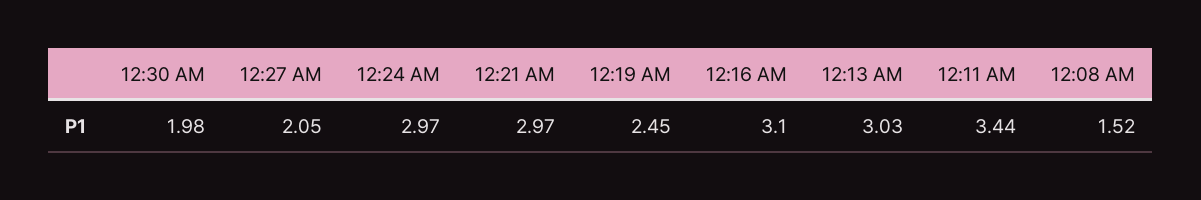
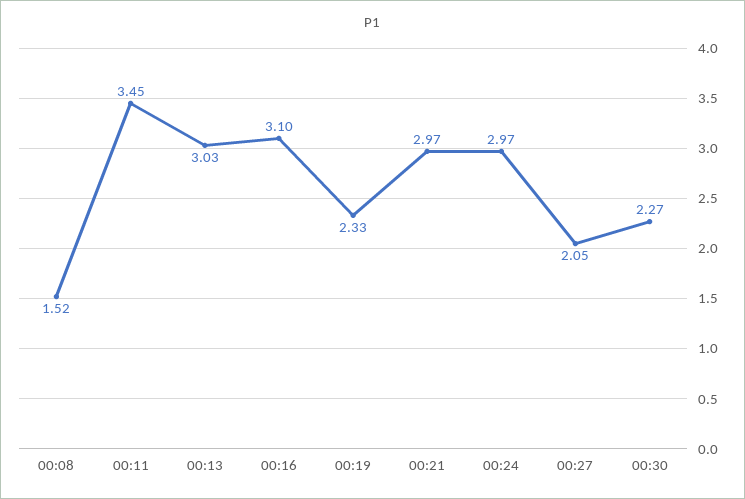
12:30 AM: 1.98 -> 2.27
12:19 AM: 2.45 -> 2.33
12:11 AM: 3.44 -> 3.45

